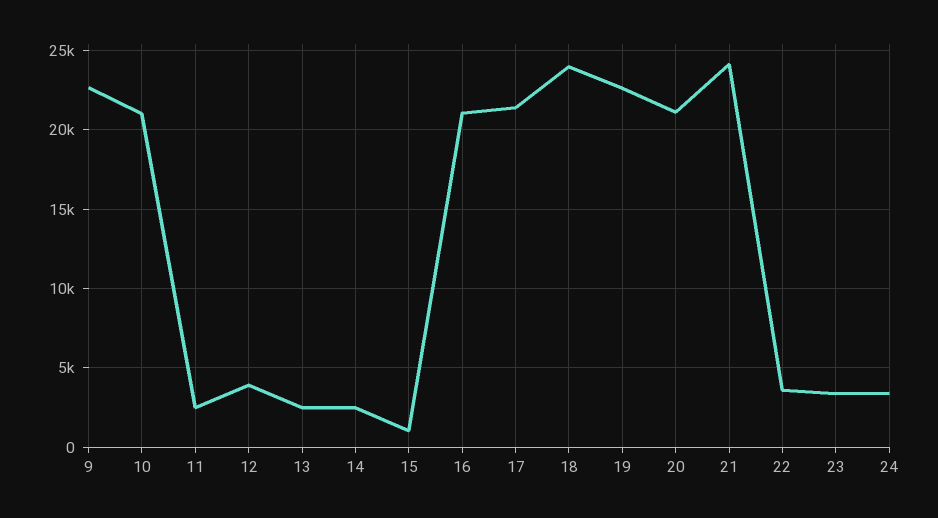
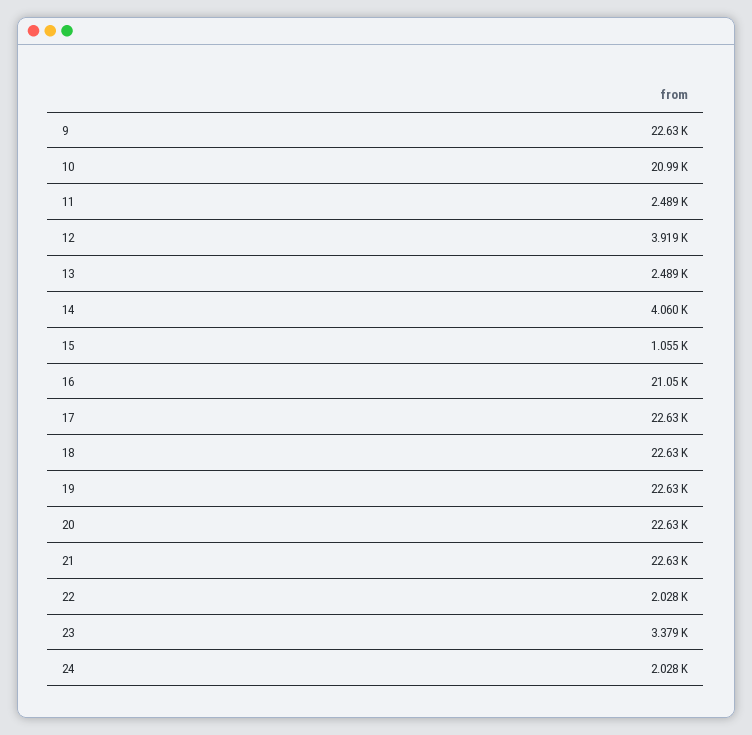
14: 2500 -> 4060
17: 21500 -> 22630
18: 24000 -> 22630
20: 21000 -> 22630
21: 24000 -> 22630
22: 3500 -> 2028
24: 3500 -> 2028

